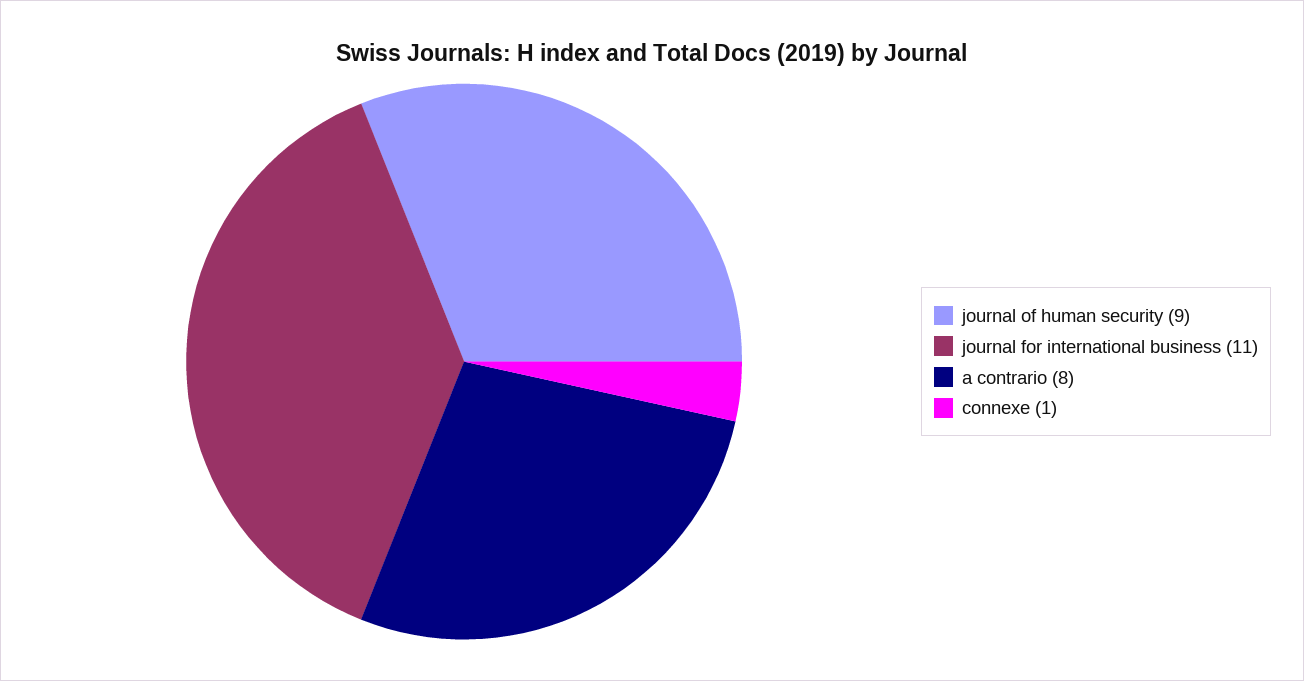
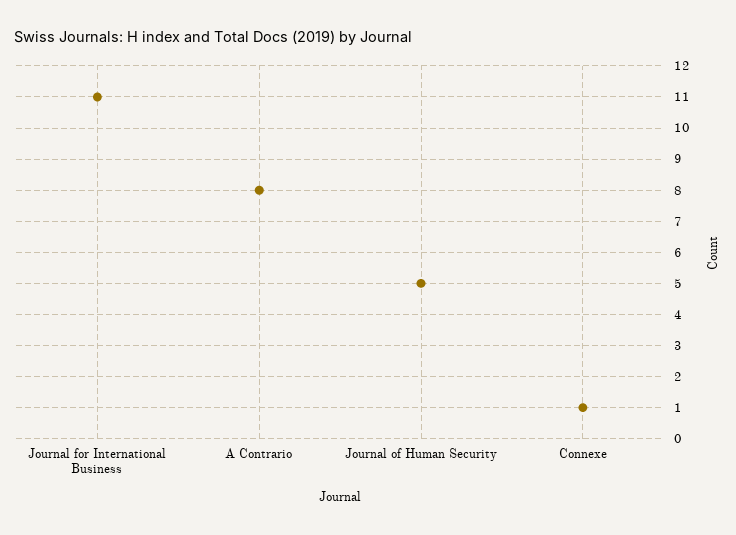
journal of human security: 9 -> 5

